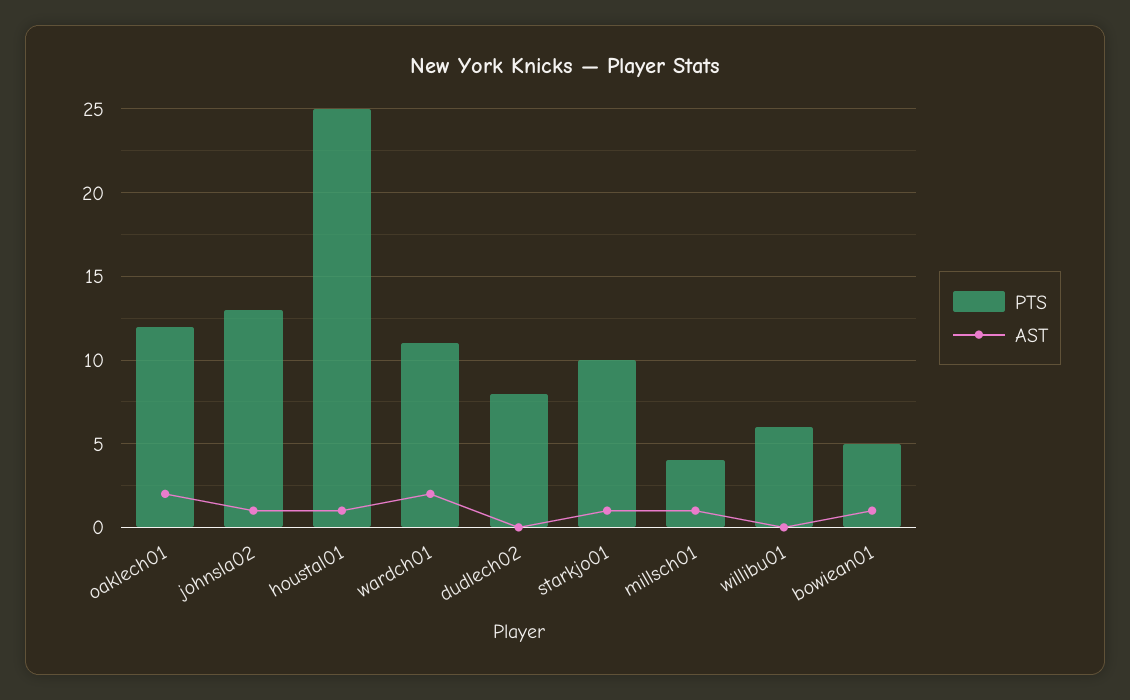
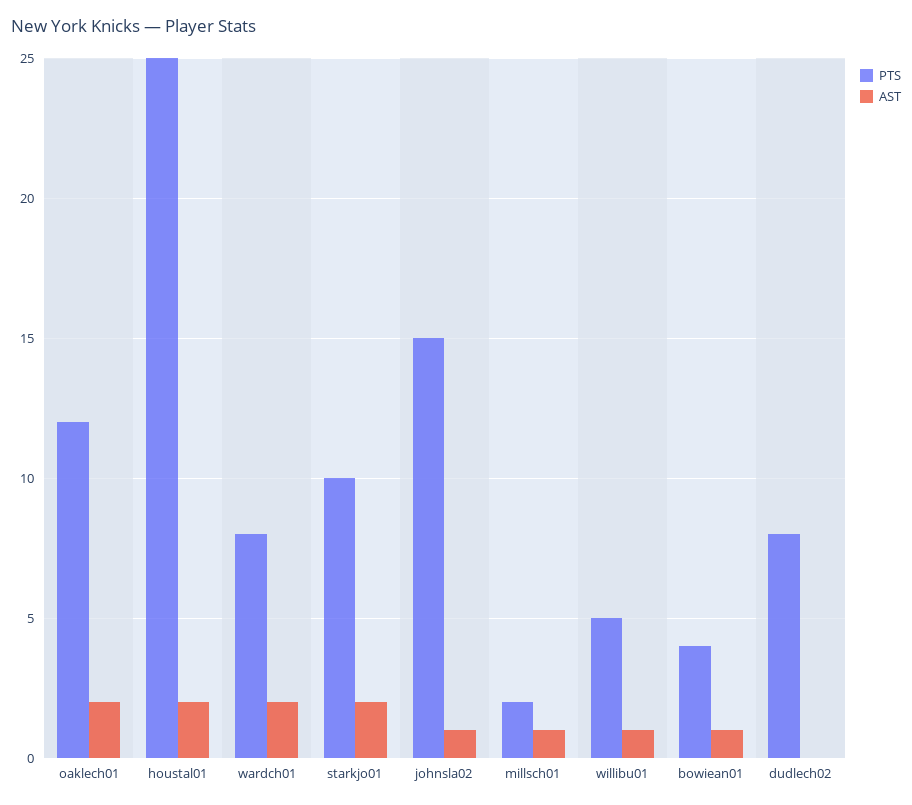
PTS, johnsla02: 13 -> 15
AST, houstal01: 1 -> 2
PTS, wardch01: 11 -> 8
AST, starkjo01: 1 -> 2
PTS, millsch01: 4 -> 2
PTS, willibu01: 6 -> 5
AST, willibu01: 0 -> 1
PTS, bowiean01: 5 -> 4

